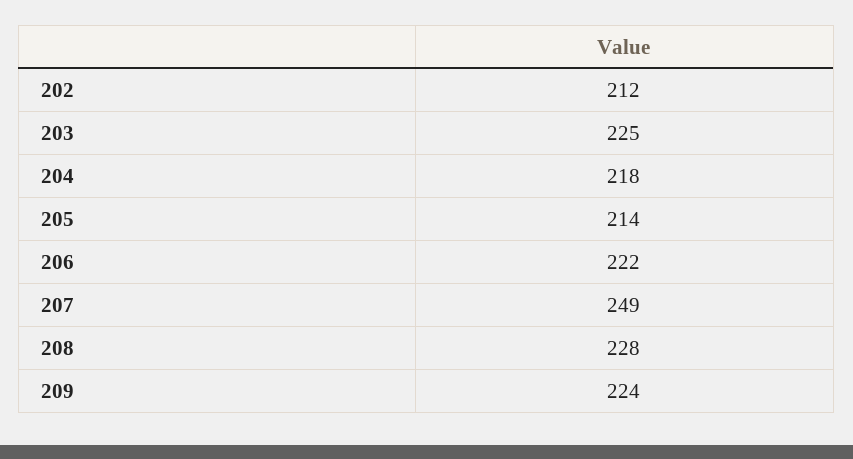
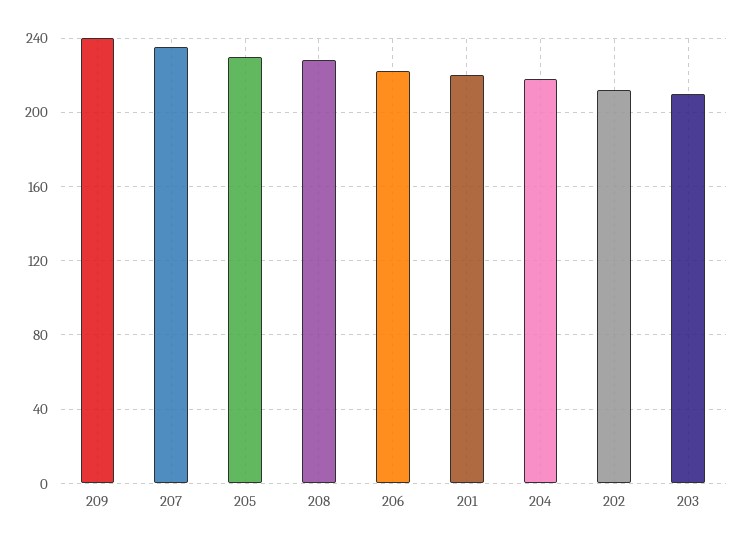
203: 225 -> 210
205: 214 -> 230
207: 249 -> 235
209: 224 -> 240
201: none -> 220

